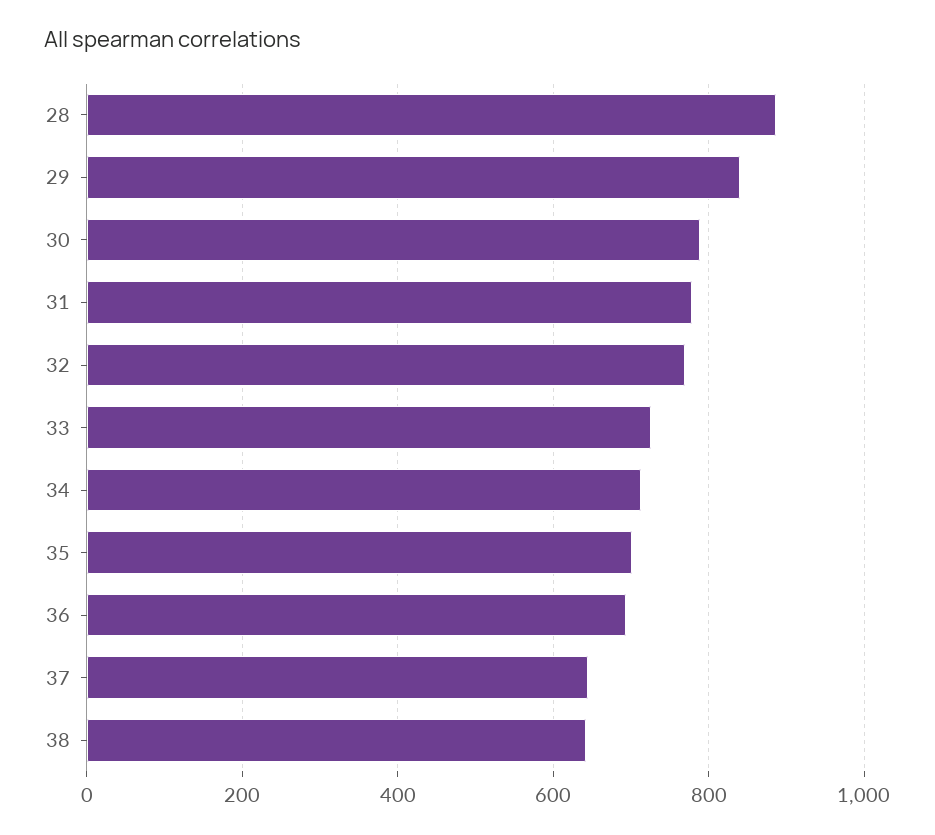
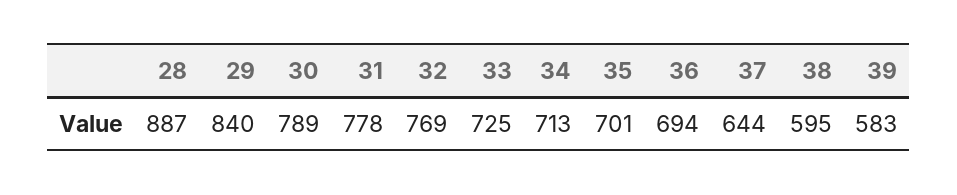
38: 640 -> 595
39: none -> 583

